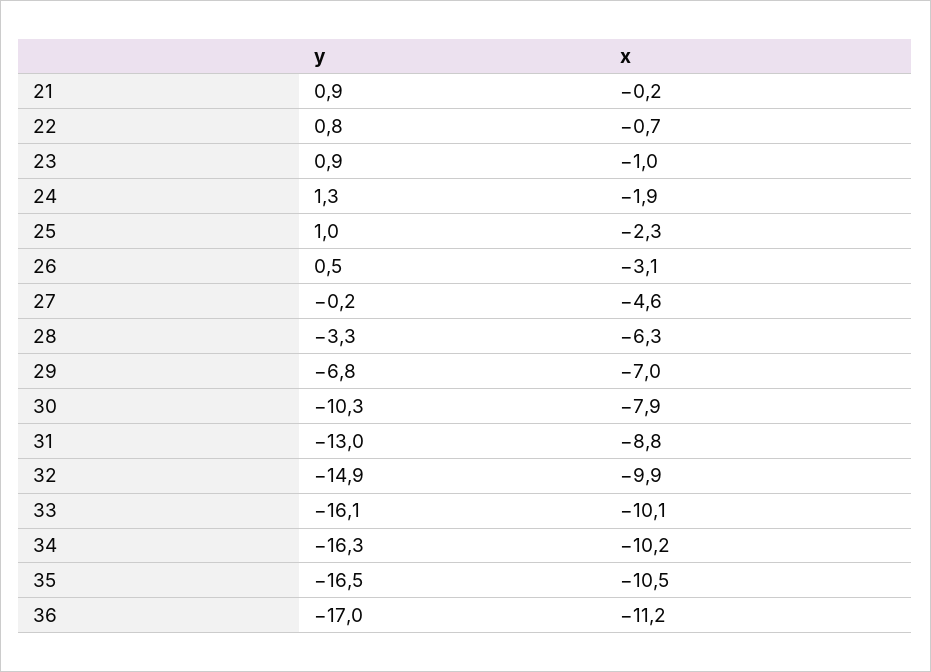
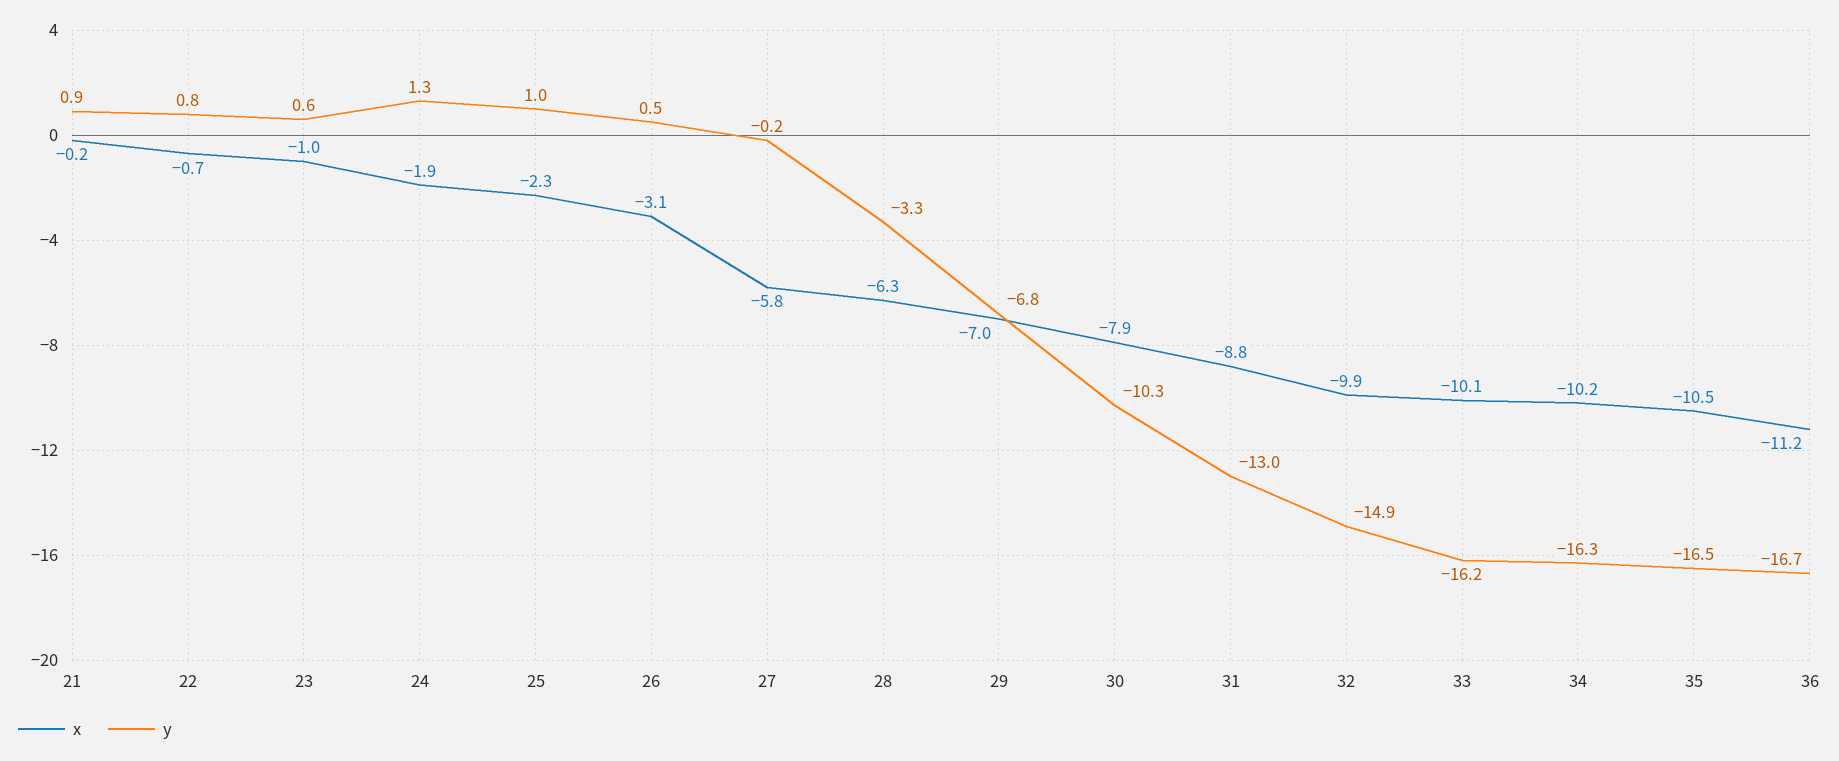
y, 23: 0.9 -> 0.6
x, 27: -4.6 -> -5.8
y, 33: -16.1 -> -16.2
y, 36: -17 -> -16.7

